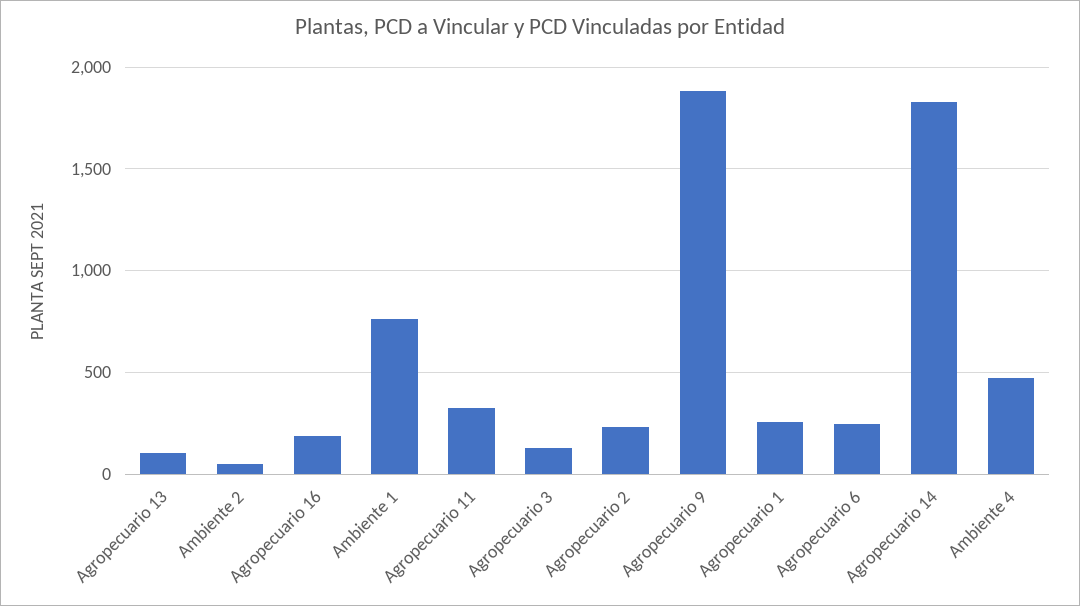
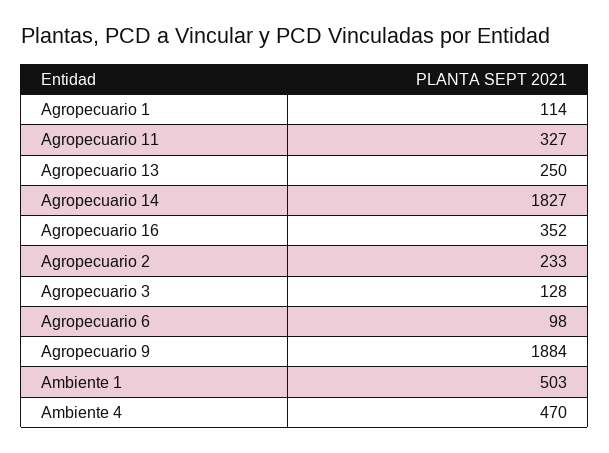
Agropecuario 13: 100 -> 250
Ambiente 2: 50 -> none
Agropecuario 16: 200 -> 352
Ambiente 1: 750 -> 503
Agropecuario 1: 250 -> 114
Agropecuario 6: 250 -> 98

